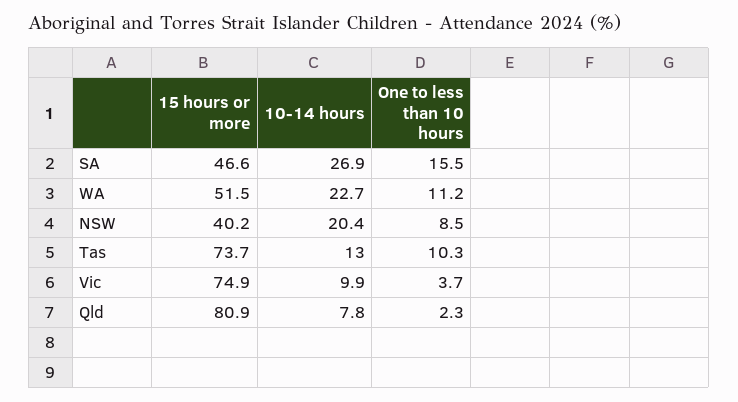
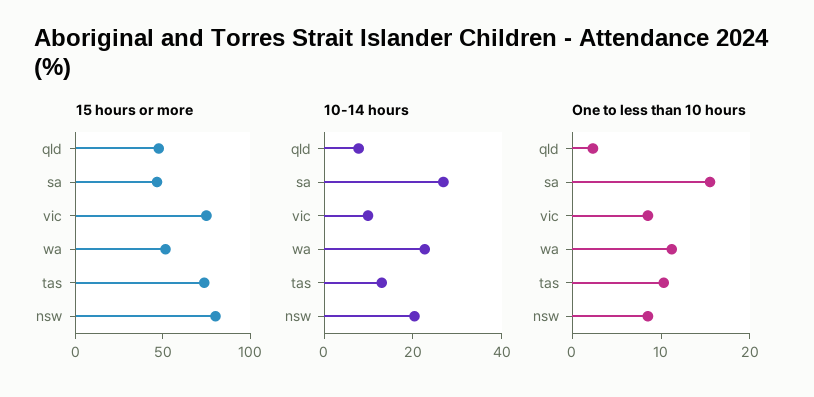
15 hours or more, NSW: 40.2 -> 80
One to less than 10 hours, Vic: 3.7 -> 8
15 hours or more, Qld: 80.9 -> 50

